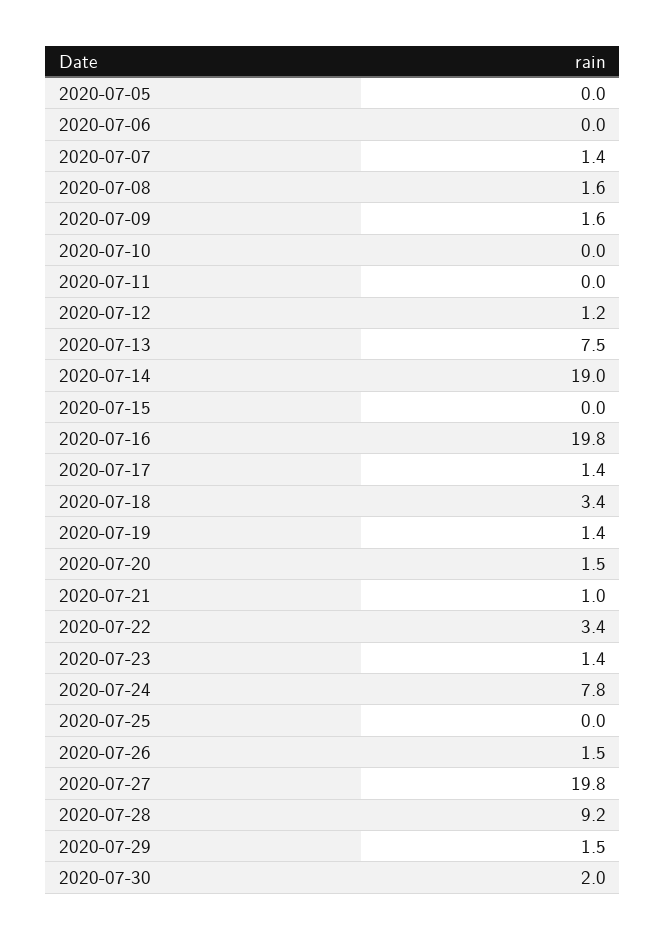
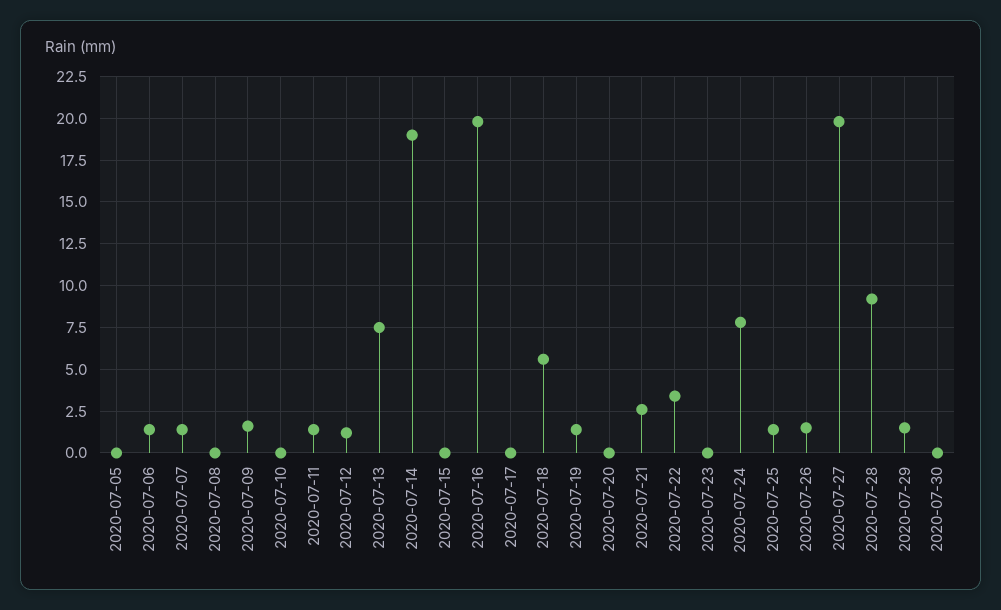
2020-07-06: 0 -> 1.5
2020-07-08: 1.6 -> 0
2020-07-11: 0 -> 1.5
2020-07-17: 1.4 -> 0
2020-07-18: 3.4 -> 5.5
2020-07-20: 1.5 -> 0
2020-07-21: 1 -> 2.5
2020-07-23: 1.4 -> 0
2020-07-25: 0 -> 1.5
2020-07-30: 2 -> 0

